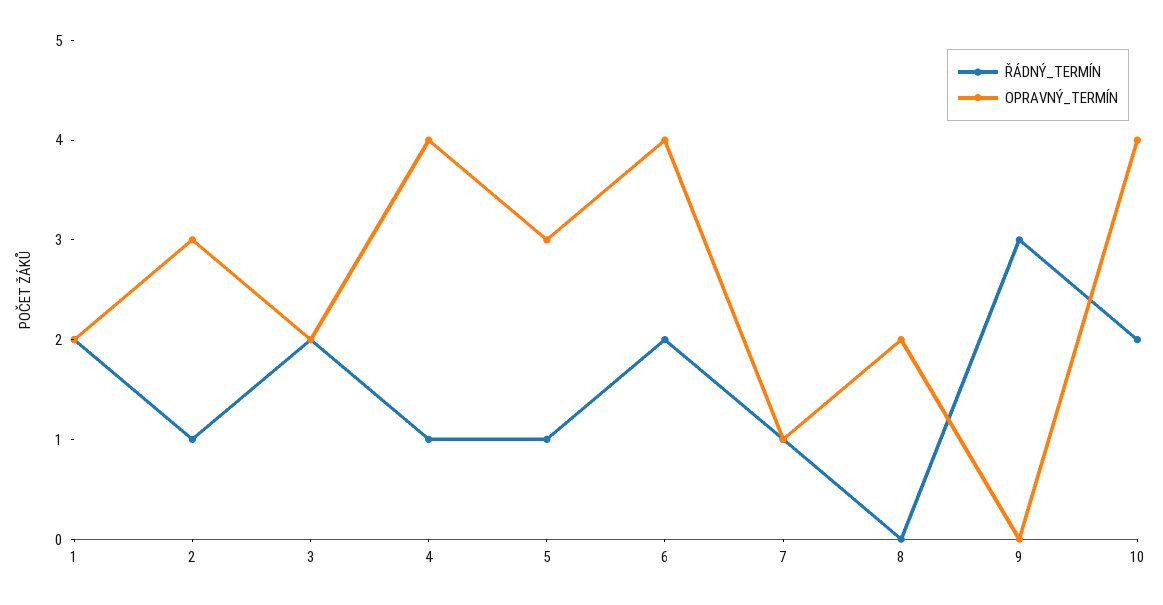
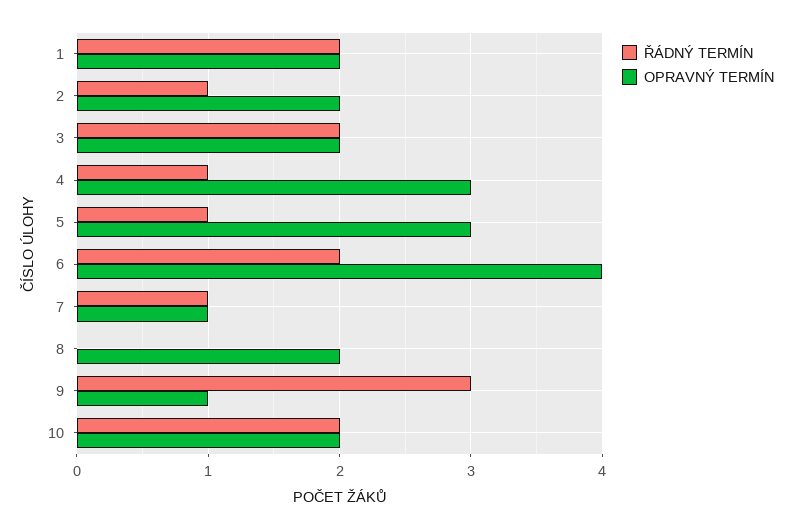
OPRAVNÝ_TERMÍN, 2: 3 -> 2
OPRAVNÝ_TERMÍN, 4: 4 -> 3
OPRAVNÝ_TERMÍN, 9: 0 -> 1
OPRAVNÝ_TERMÍN, 10: 4 -> 2

